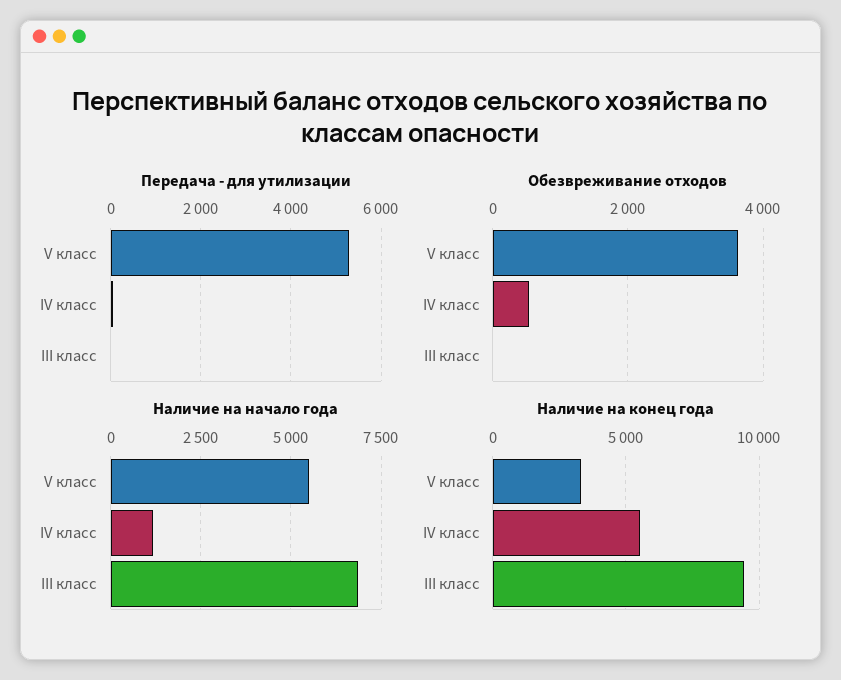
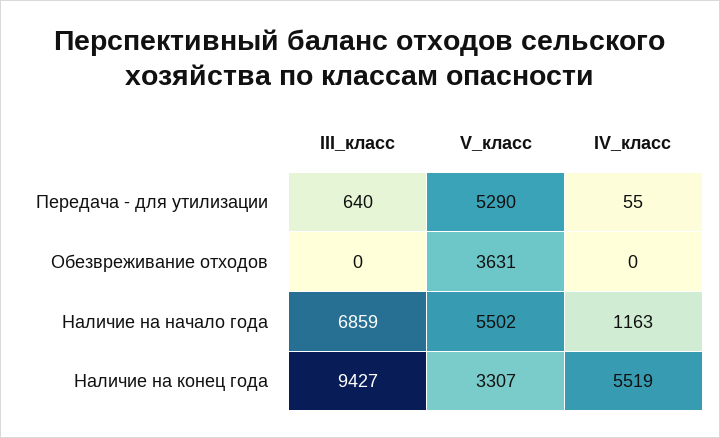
Передача - для утилизации, III класс: 0 -> 640
Обезвреживание отходов, IV класс: 600 -> 0

